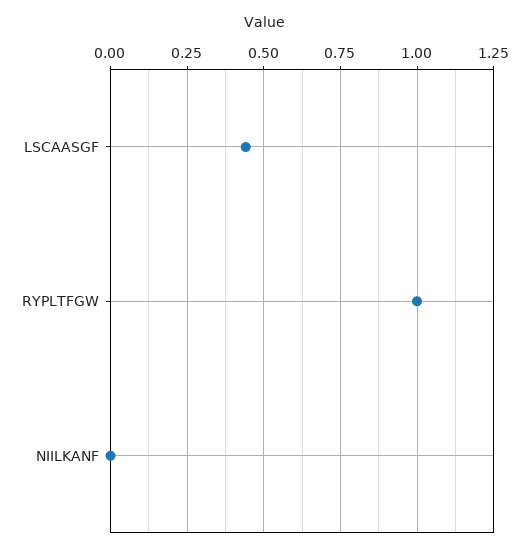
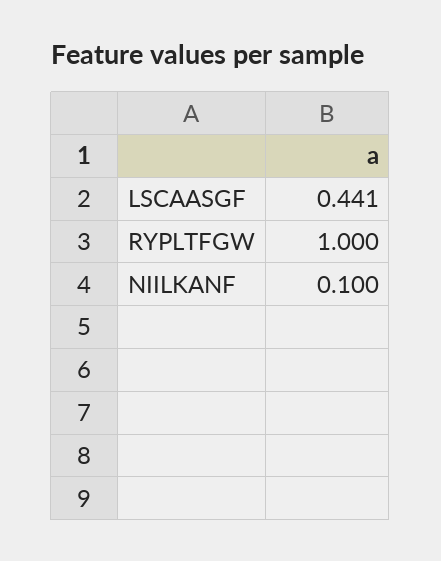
NIILKANF: 0 -> 0.1

